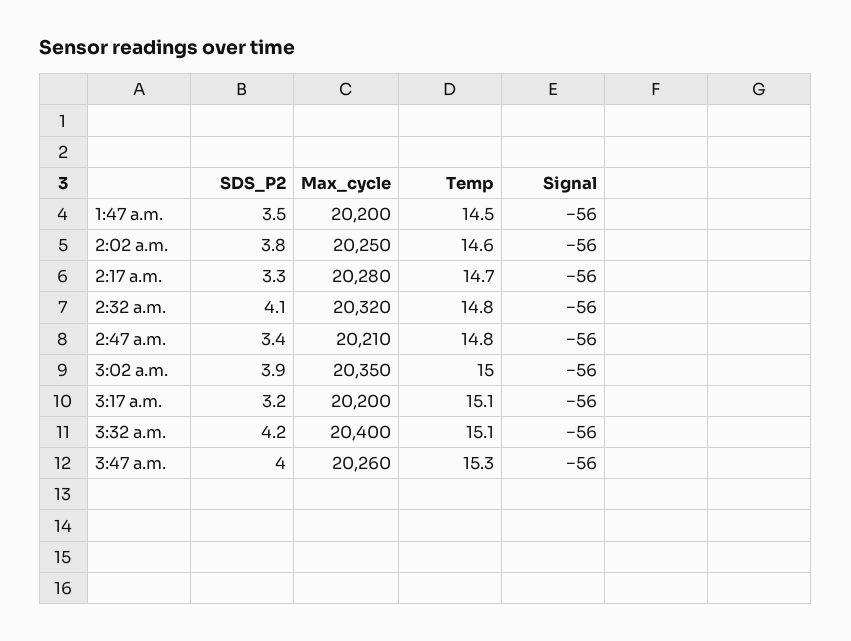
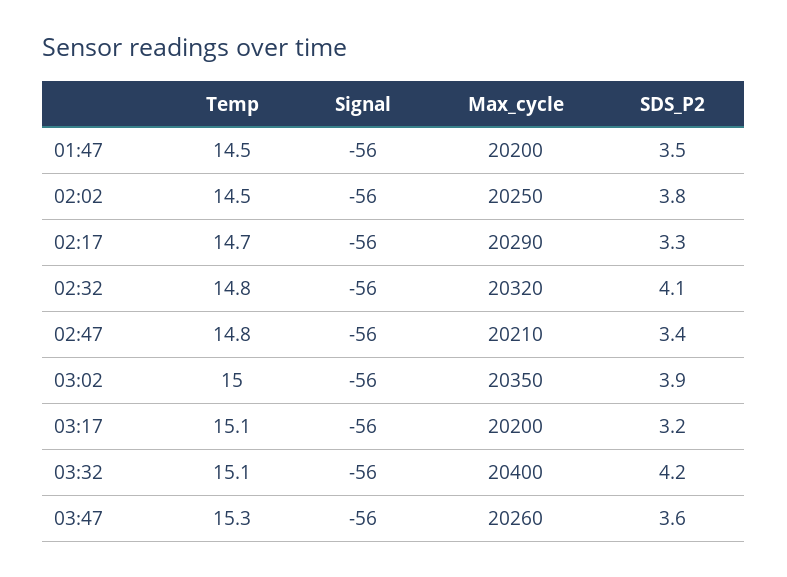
Temp, 2:02 a.m.: 14.6 -> 14.5
Max_cycle, 2:17 a.m.: 20280 -> 20290
SDS_P2, 3:47 a.m.: 4 -> 3.6

